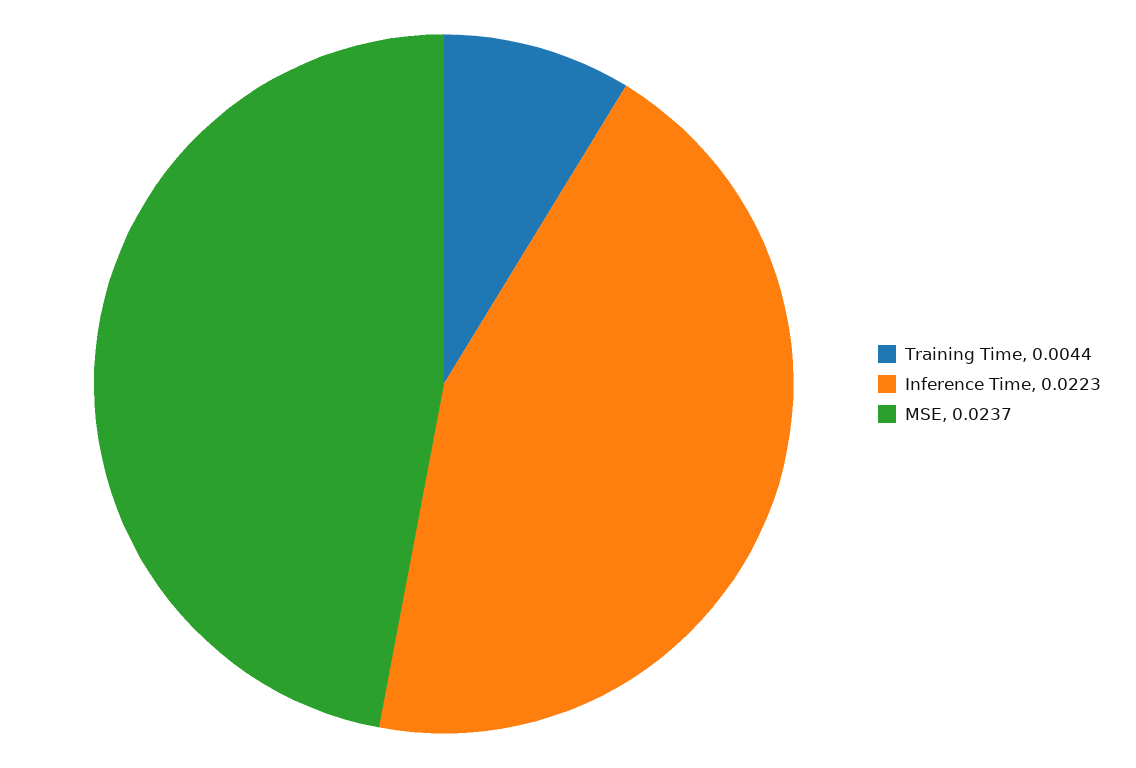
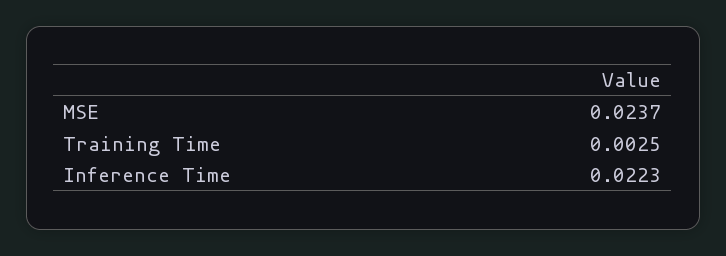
Training Time: 0.0044 -> 0.0025

